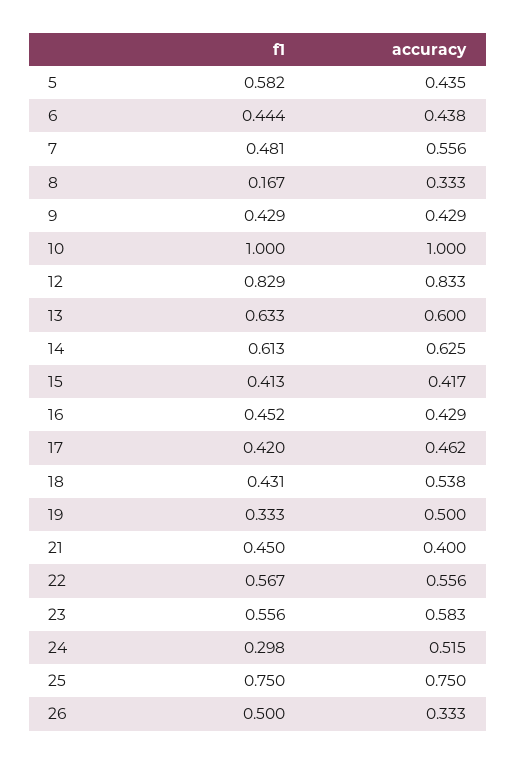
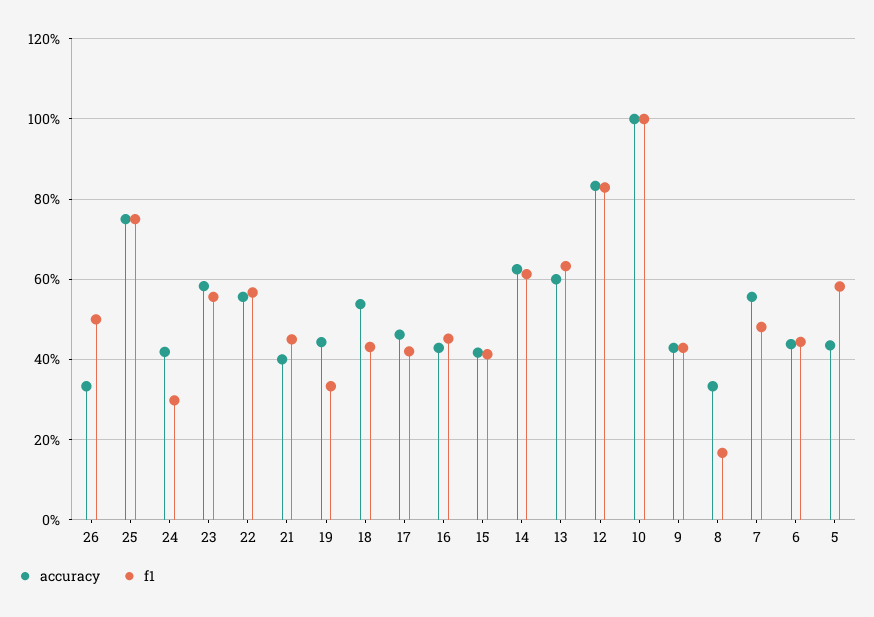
accuracy, 19: 0.5 -> 0.44
accuracy, 24: 0.515 -> 0.42

